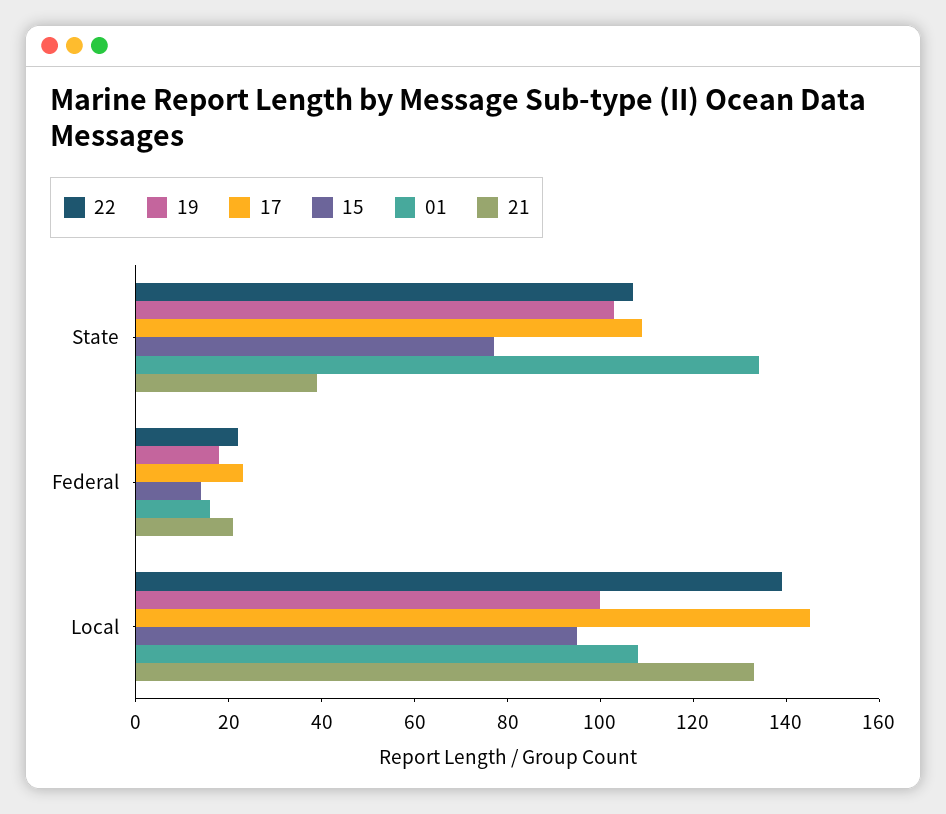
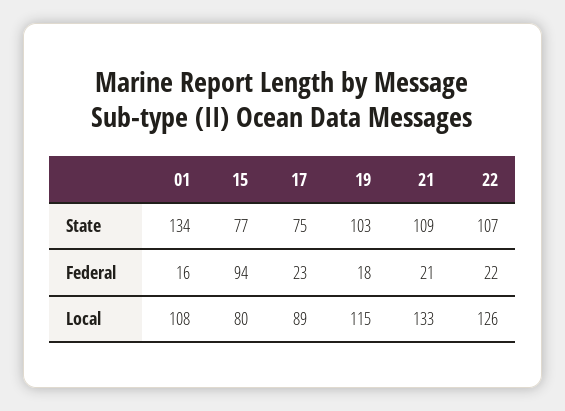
17, State: 110 -> 75
21, State: 40 -> 109
15, Federal: 15 -> 94
22, Local: 140 -> 126
19, Local: 100 -> 115
17, Local: 145 -> 89
15, Local: 95 -> 80

